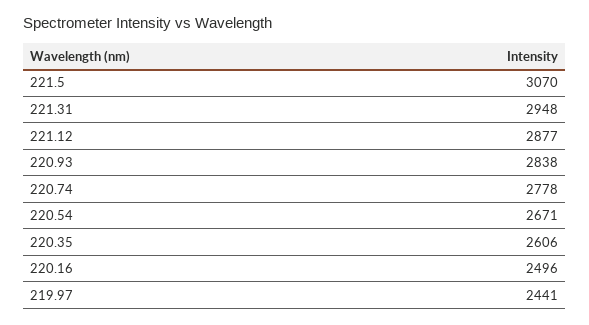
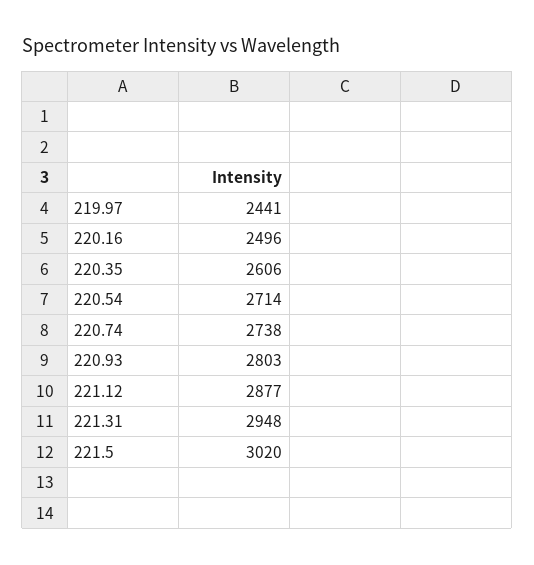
221.5: 3070 -> 3020
220.93: 2838 -> 2803
220.74: 2778 -> 2738
220.54: 2671 -> 2714

